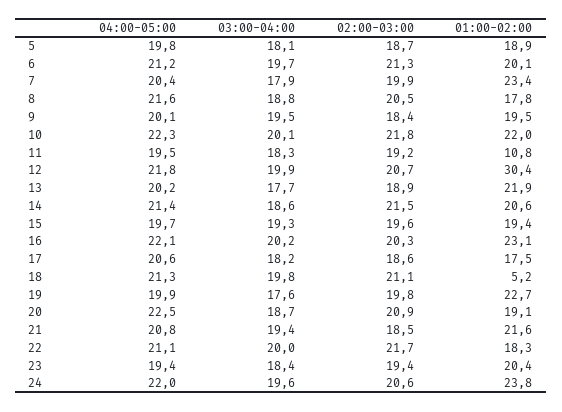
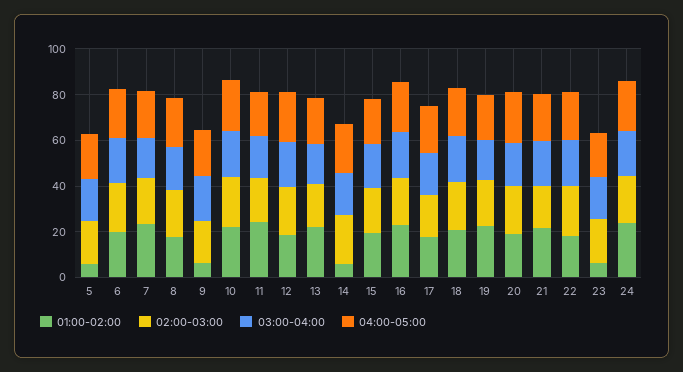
01:00-02:00, 5: 18.9 -> 5
01:00-02:00, 9: 19.5 -> 5
01:00-02:00, 11: 10.8 -> 25
01:00-02:00, 12: 30.4 -> 20
01:00-02:00, 14: 20.6 -> 5
01:00-02:00, 18: 5.2 -> 20
01:00-02:00, 23: 20.4 -> 5

